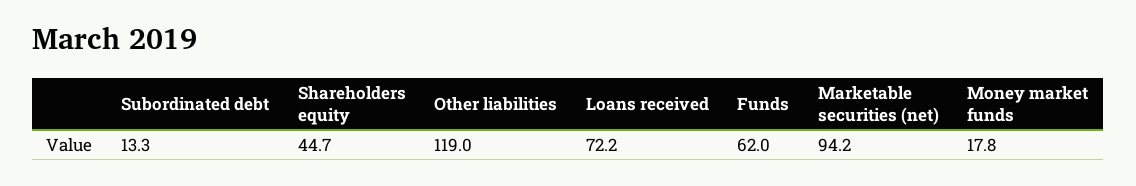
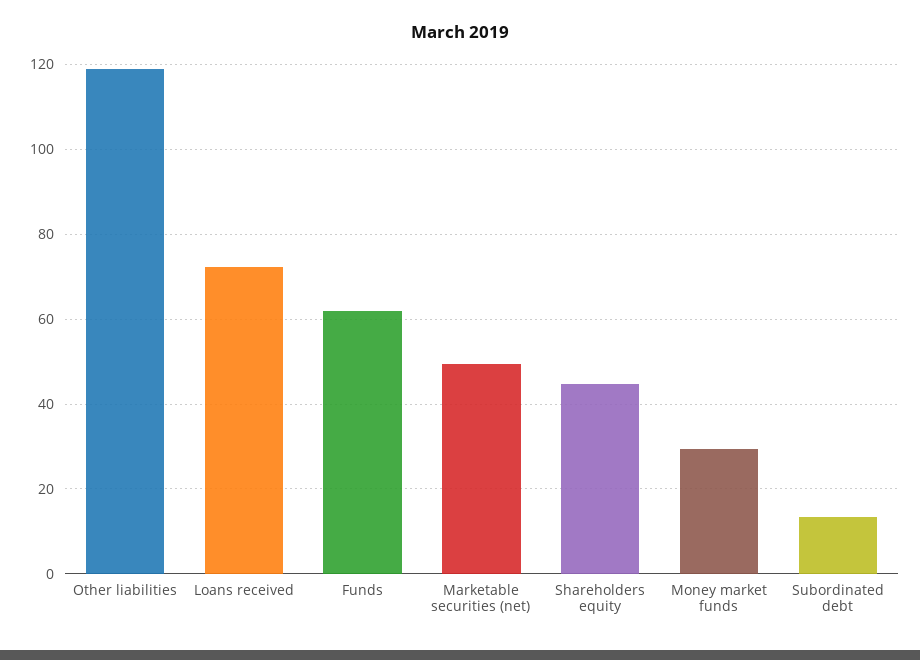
Marketable securities (net): 94.2 -> 50
Money market funds: 17.8 -> 30

